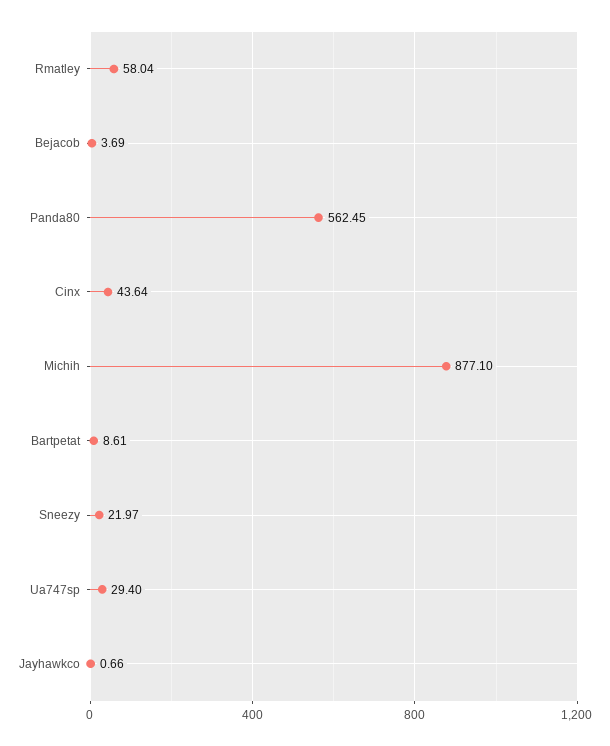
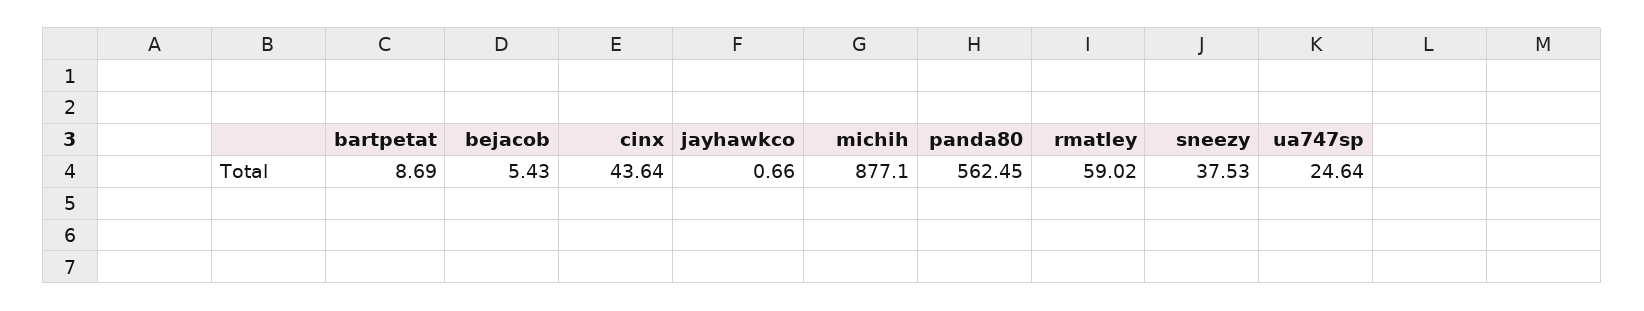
Rmatley: 58.04 -> 59.02
Bejacob: 3.69 -> 5.43
Bartpetat: 8.61 -> 8.69
Sneezy: 21.97 -> 37.53
Ua747sp: 29.4 -> 24.64

